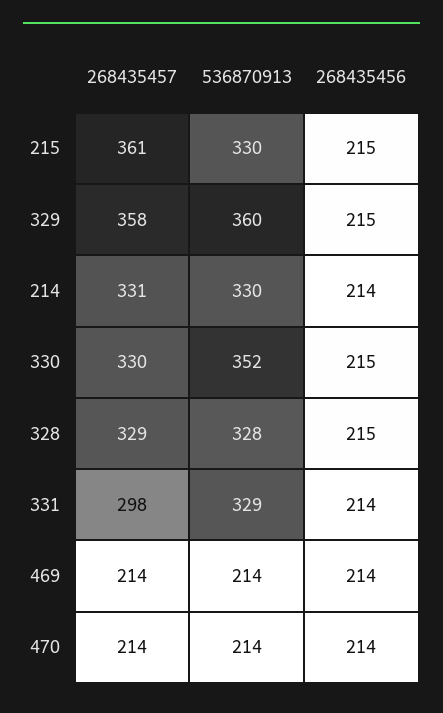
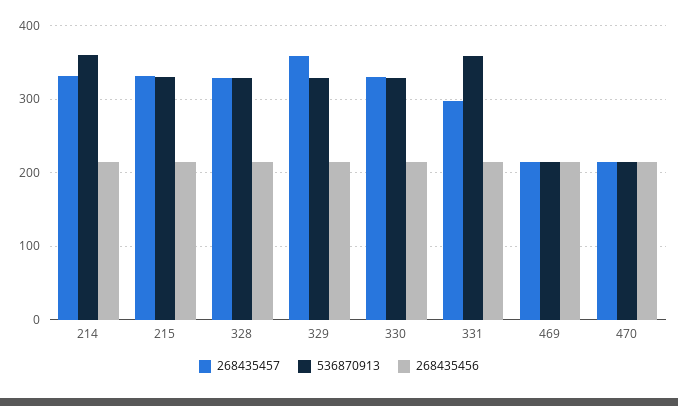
268435457, 215: 361 -> 330
536870913, 329: 360 -> 330
536870913, 214: 330 -> 360
536870913, 330: 352 -> 330
536870913, 331: 329 -> 360

